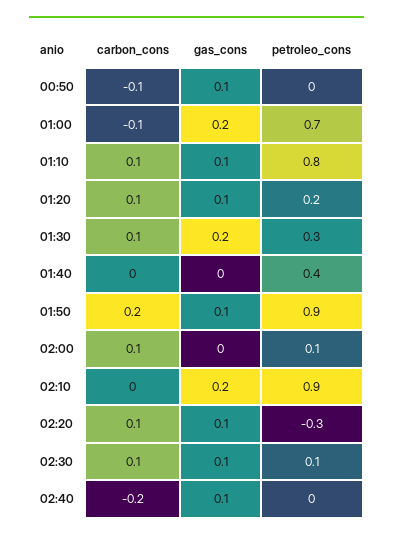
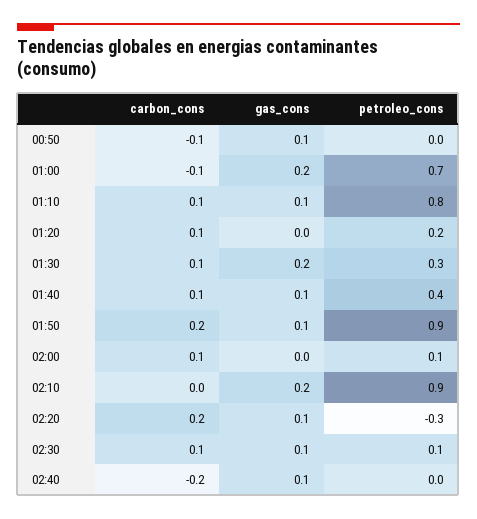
gas_cons, 01:20: 0.1 -> 0
carbon_cons, 01:40: 0 -> 0.1
gas_cons, 01:40: 0 -> 0.1
carbon_cons, 02:20: 0.1 -> 0.2

